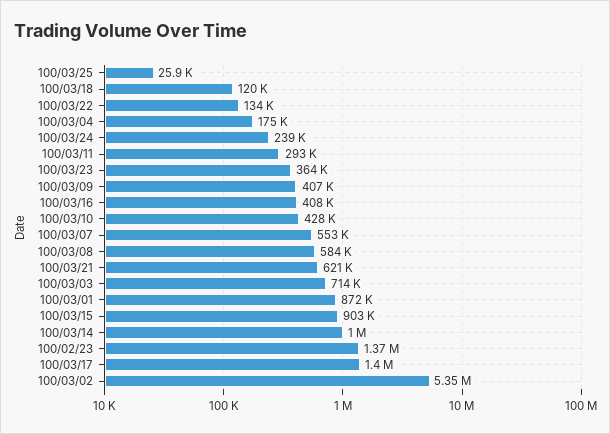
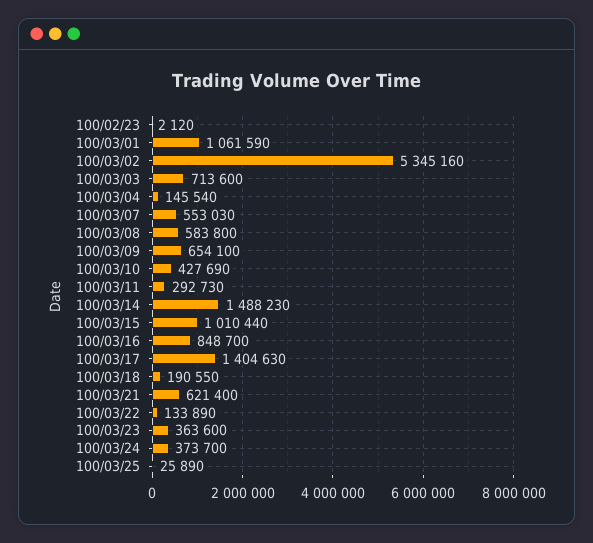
100/03/18: 120000 -> 190550
100/03/04: 175000 -> 145540
100/03/24: 239000 -> 373700
100/03/09: 407000 -> 654100
100/03/16: 408000 -> 848700
100/03/01: 872000 -> 1061590
100/03/15: 903000 -> 1010440
100/03/14: 1000000 -> 1488230
100/02/23: 1370000 -> 2120

